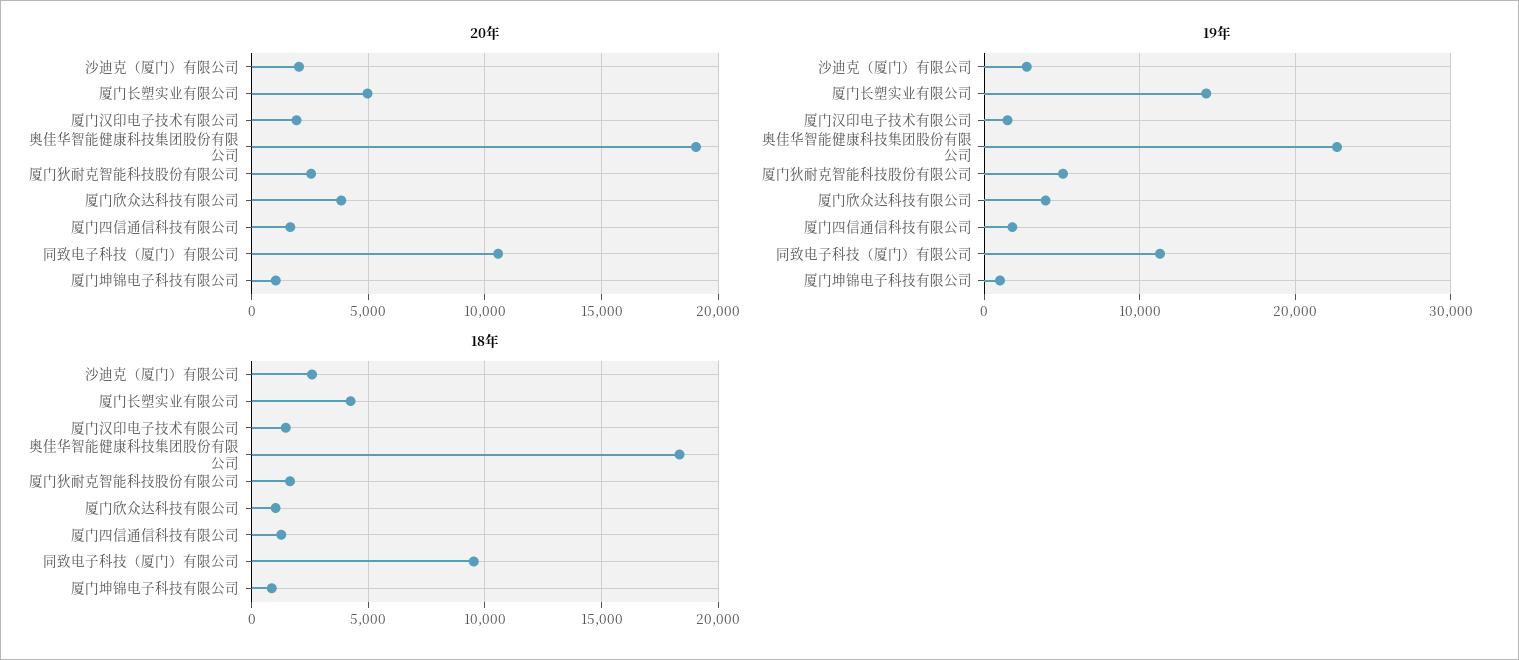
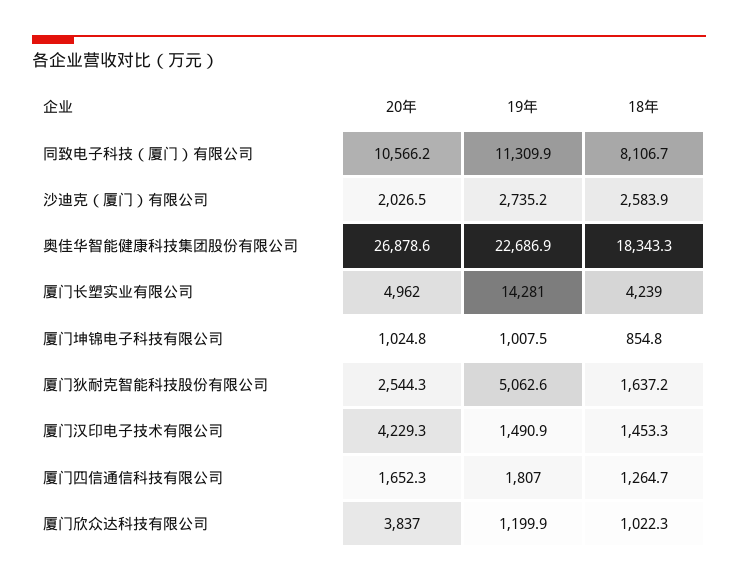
20年, 厦门汉印电子技术有限公司: 2000 -> 4229.3
20年, 奥佳华智能健康科技集团股份有限公司: 19000 -> 26878.6
19年, 厦门欣众达科技有限公司: 4000 -> 1199.9
18年, 同致电子科技（厦门）有限公司: 9500 -> 8106.7

